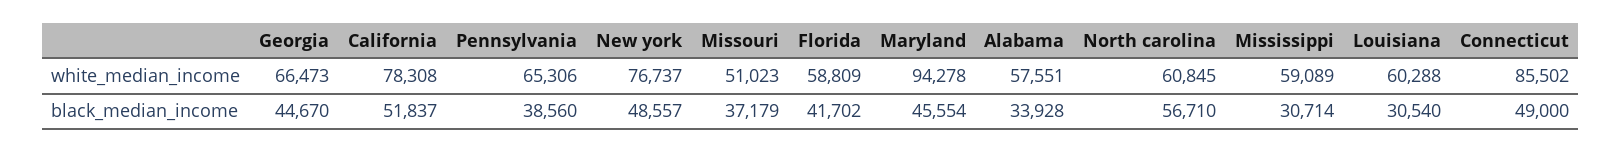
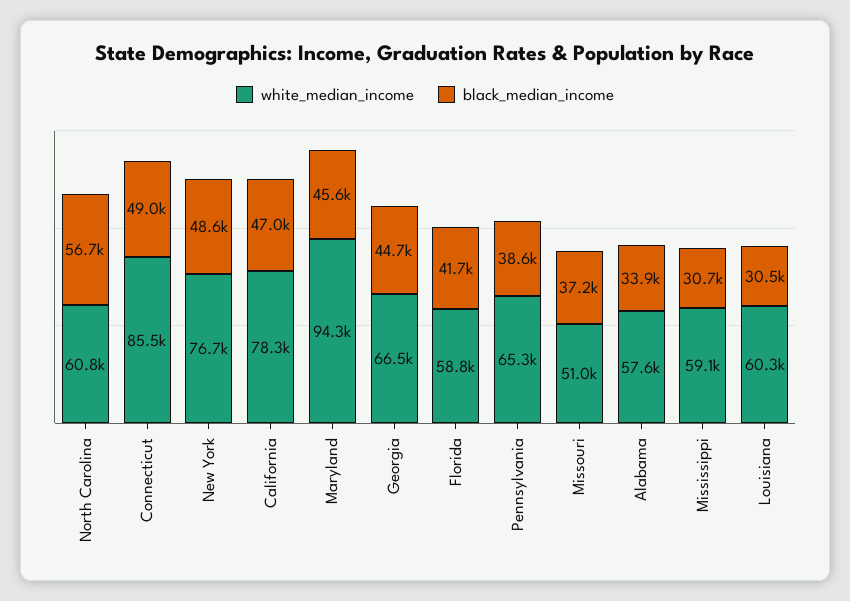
black_median_income, California: 51837 -> 47000

